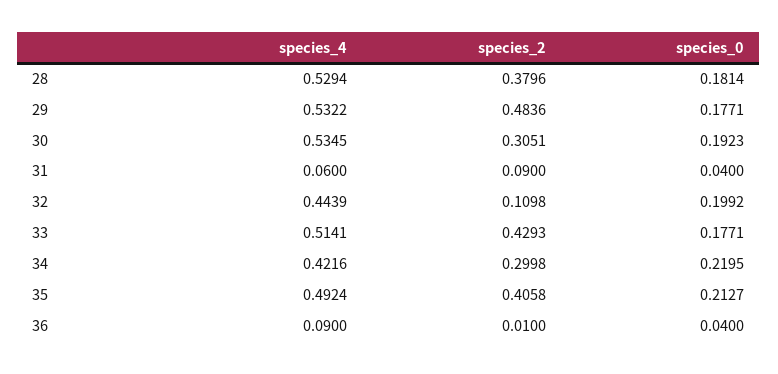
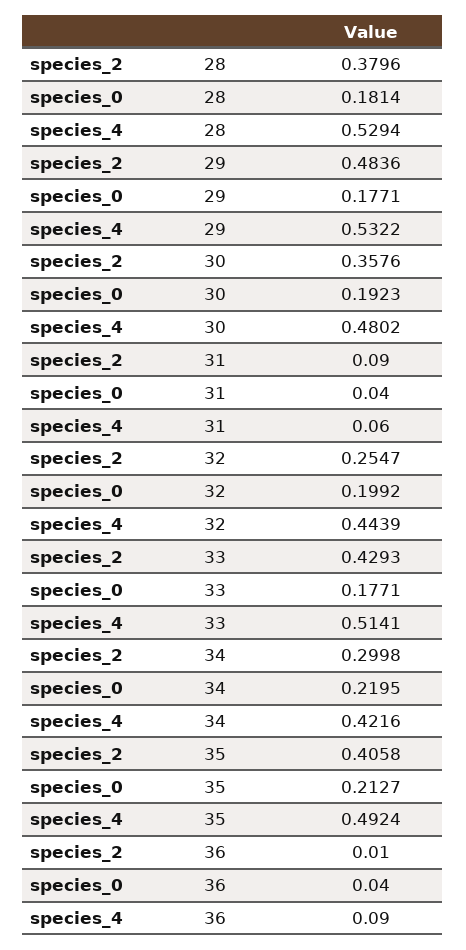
species_4, 30: 0.5345 -> 0.4802
species_2, 30: 0.3051 -> 0.3576
species_2, 32: 0.1098 -> 0.2547

